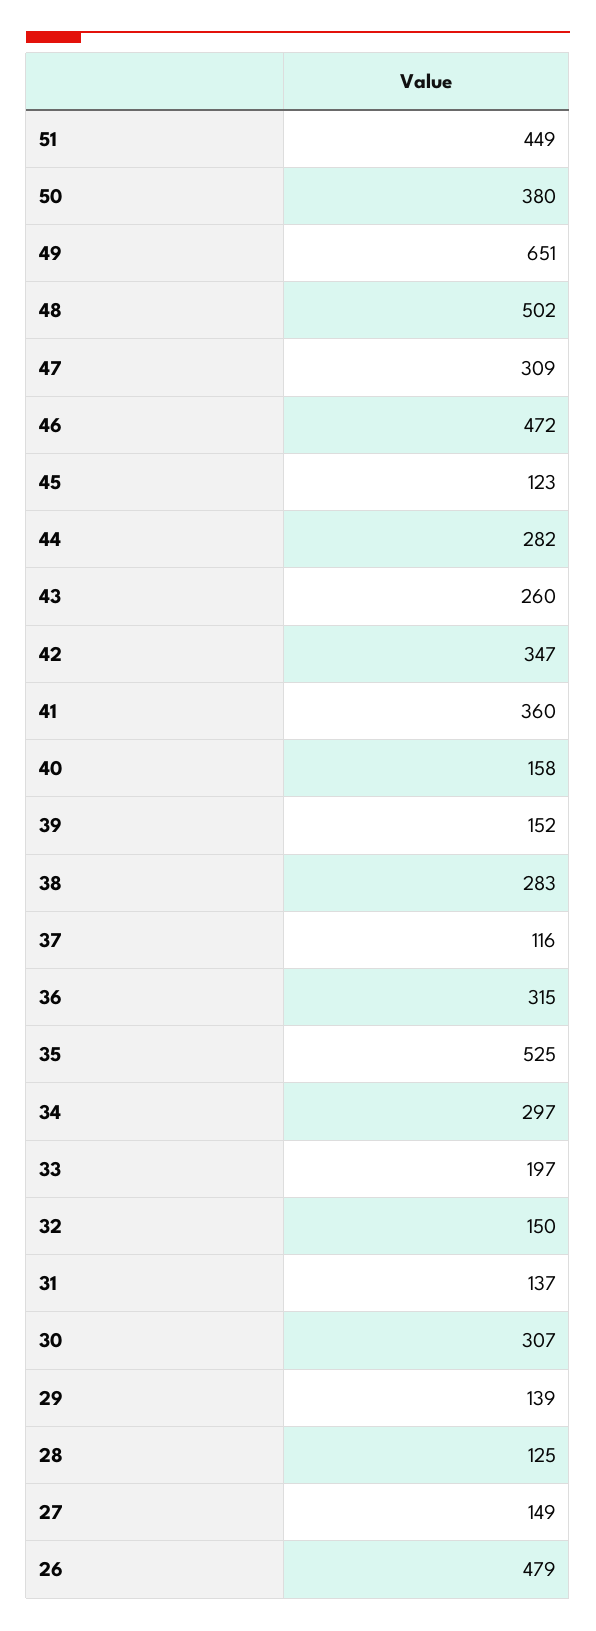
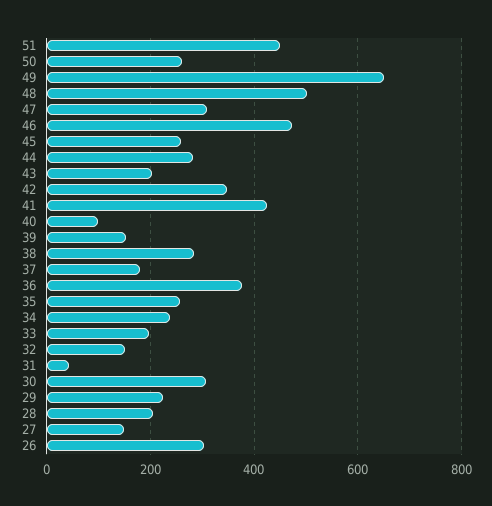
50: 380 -> 260
45: 123 -> 260
43: 260 -> 200
41: 360 -> 420
40: 158 -> 100
37: 116 -> 180
36: 315 -> 380
35: 525 -> 260
34: 297 -> 240
31: 137 -> 40
29: 139 -> 220
28: 125 -> 200
26: 479 -> 300

